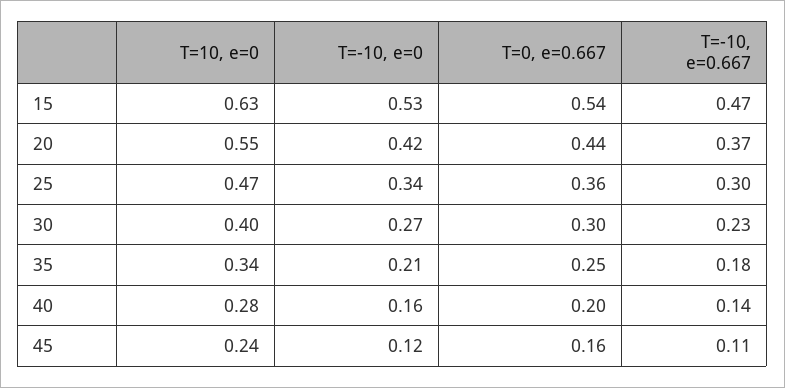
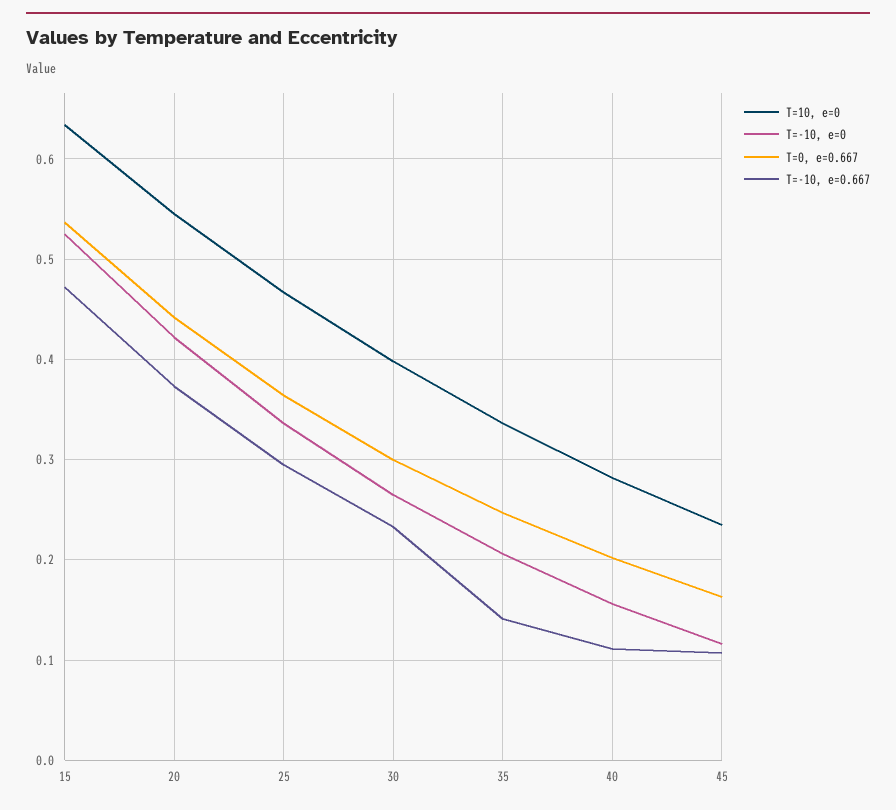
T=-10, e=0.667, 35: 0.18 -> 0.14
T=-10, e=0.667, 40: 0.14 -> 0.11

